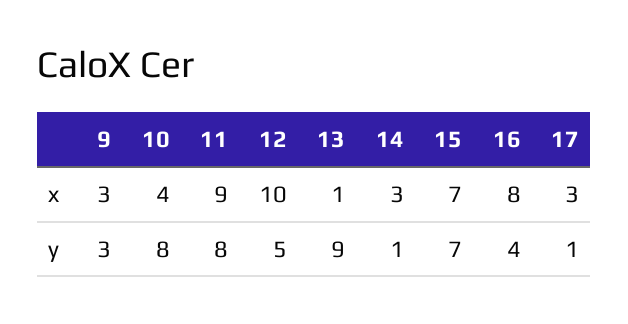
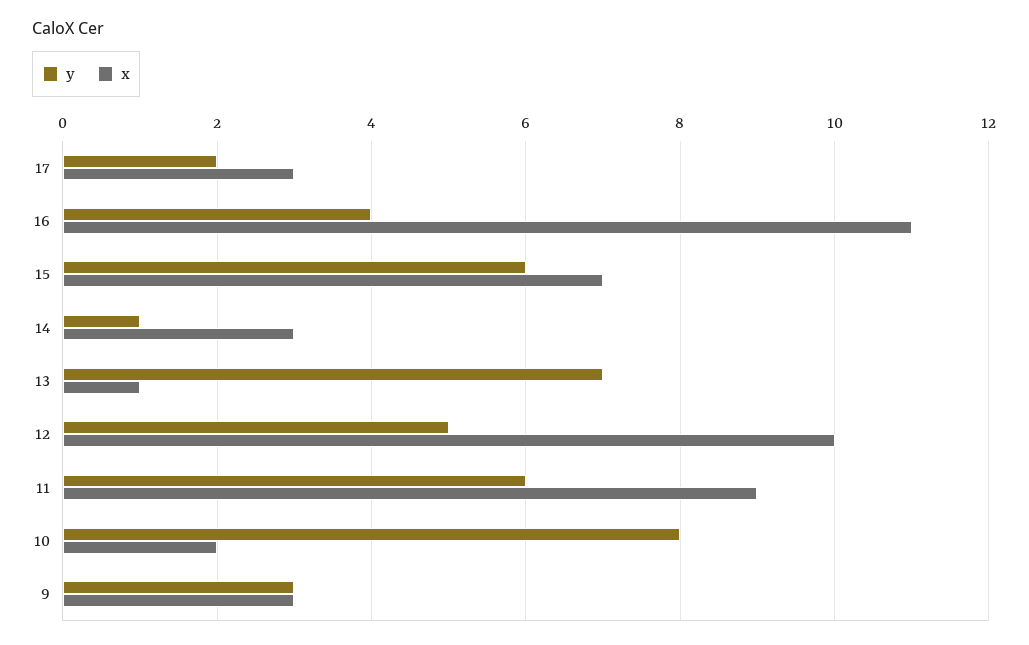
x, 10: 4 -> 2
x, 16: 8 -> 11
y, 11: 8 -> 6
y, 13: 9 -> 7
y, 15: 7 -> 6
y, 17: 1 -> 2

